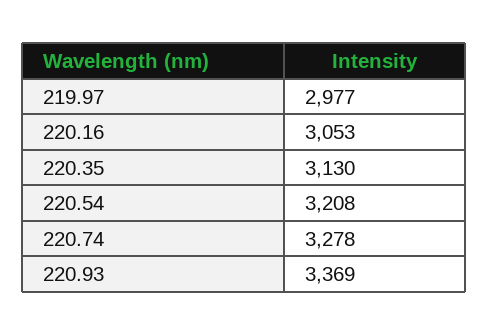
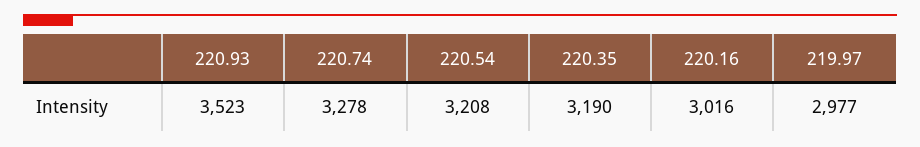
220.16: 3053 -> 3016
220.35: 3130 -> 3190
220.93: 3369 -> 3523

